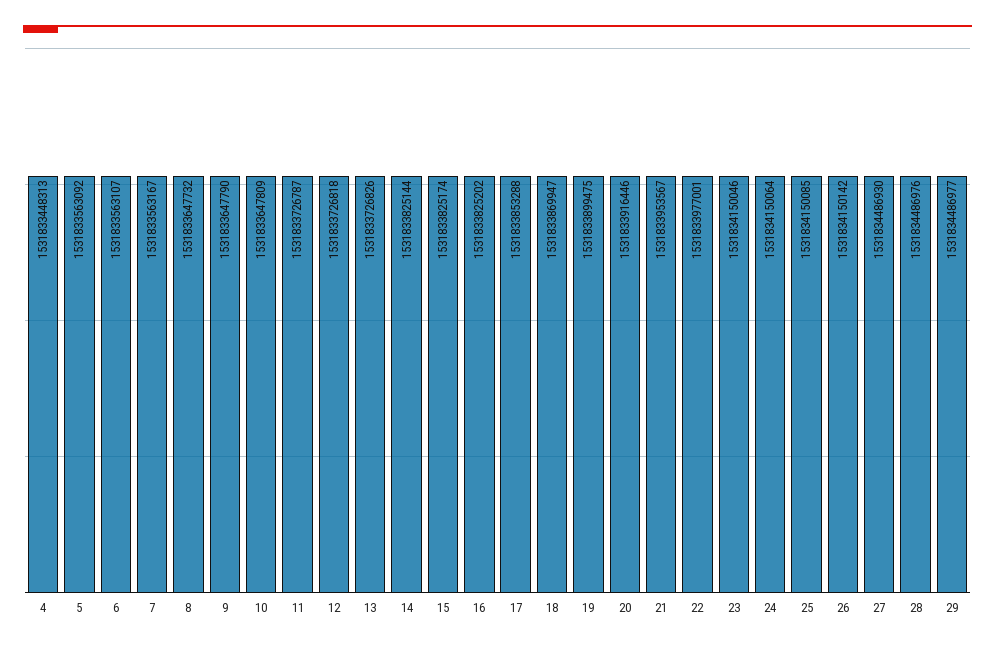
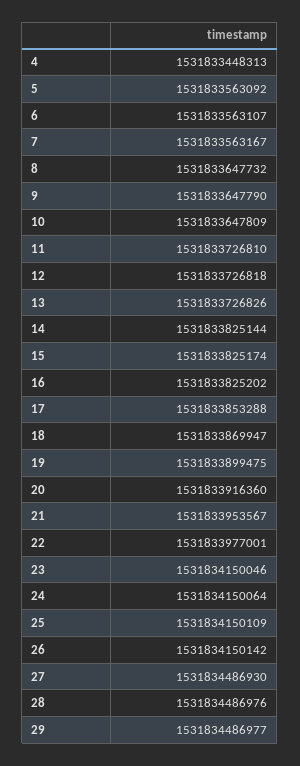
11: 1531833726787 -> 1531833726810
20: 1531833916446 -> 1531833916360
25: 1531834150085 -> 1531834150109

